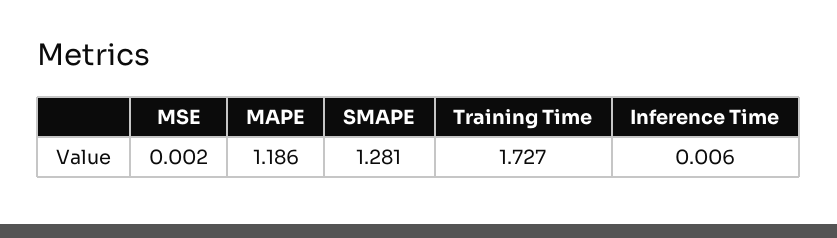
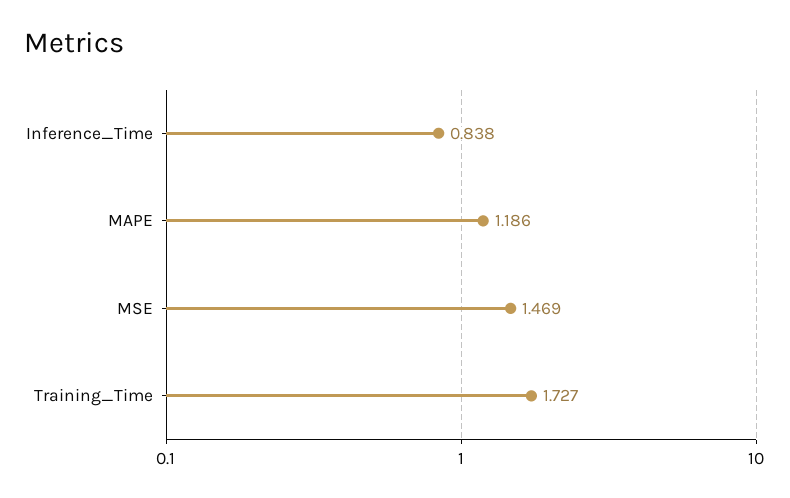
MSE: 0.002 -> 1.469
SMAPE: 1.281 -> none
Inference Time: 0.006 -> 0.838

